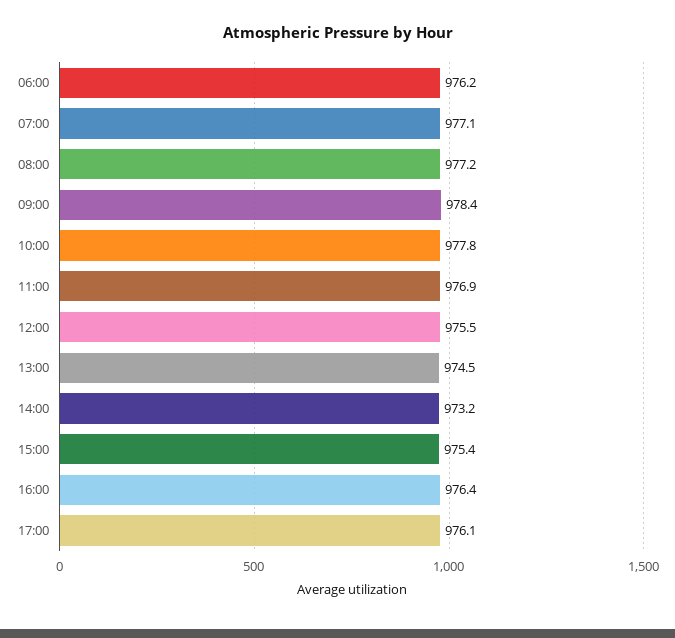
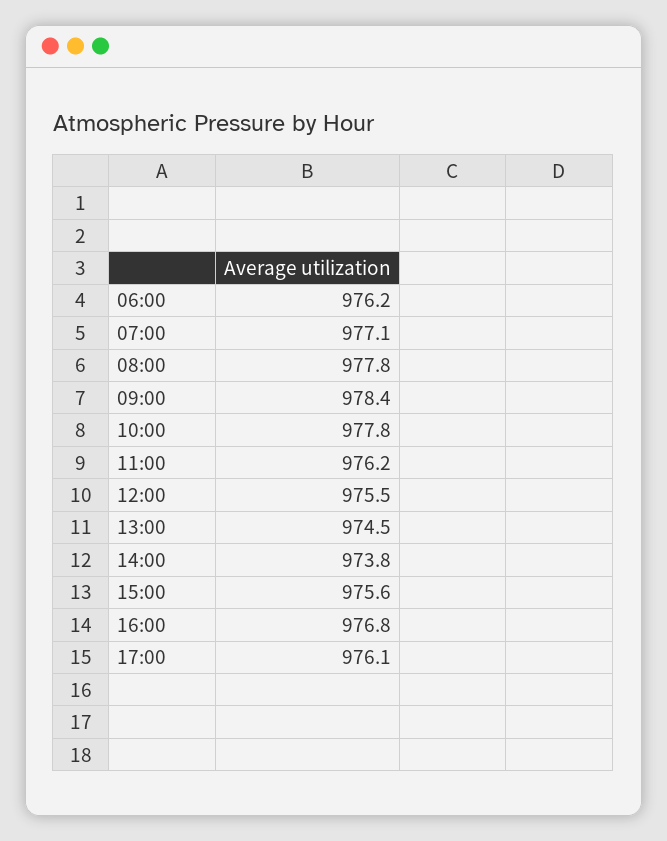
08:00: 977.2 -> 977.8
11:00: 976.9 -> 976.2
14:00: 973.2 -> 973.8
15:00: 975.4 -> 975.6
16:00: 976.4 -> 976.8

